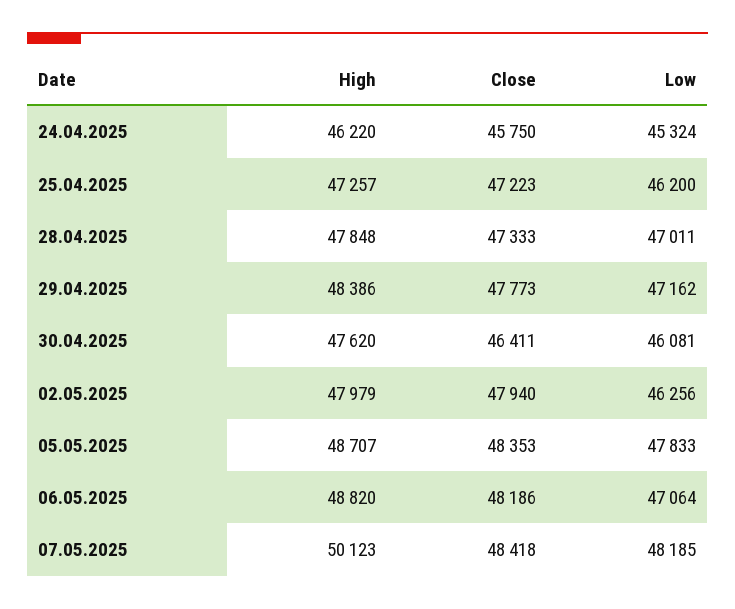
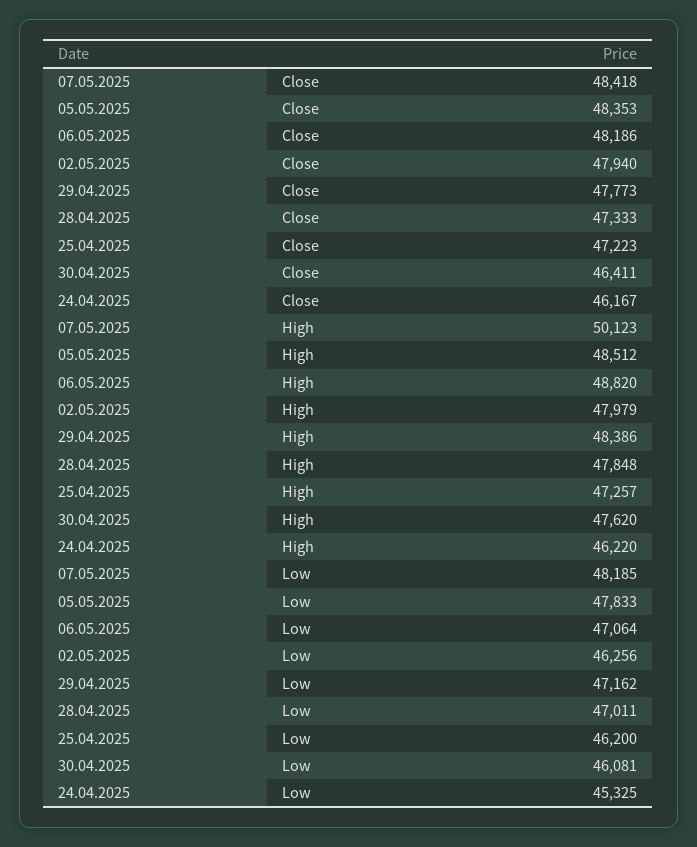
Close, 24.04.2025: 45750 -> 46167
Low, 24.04.2025: 45324 -> 45325
High, 05.05.2025: 48707 -> 48512

